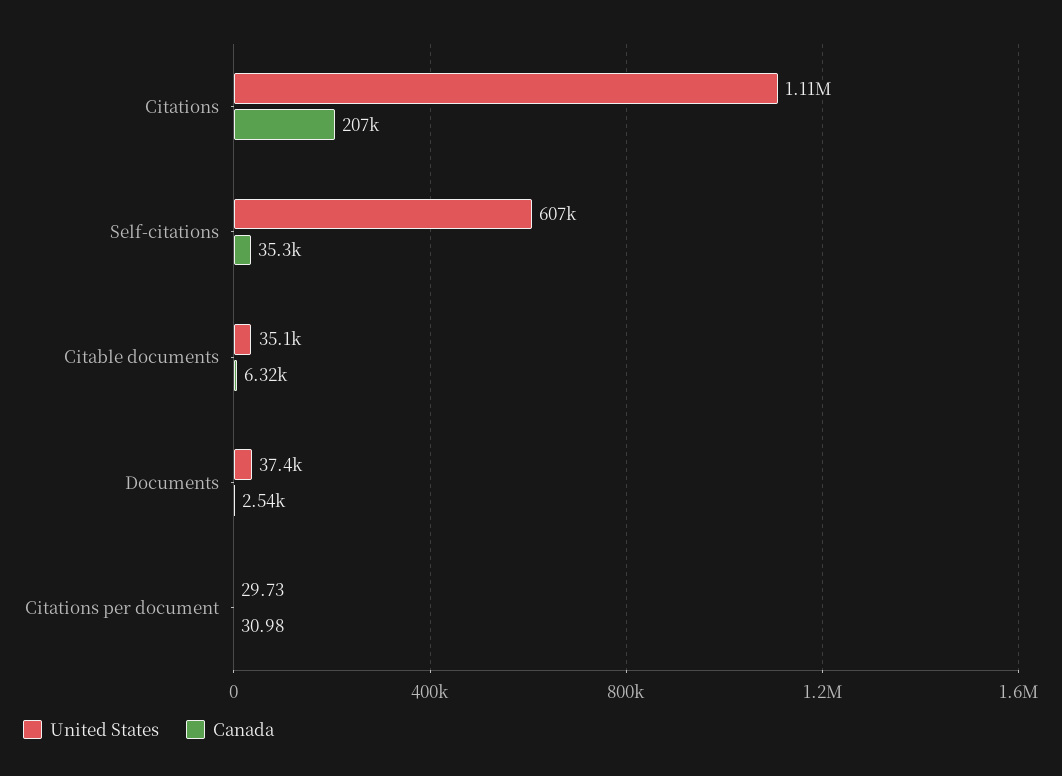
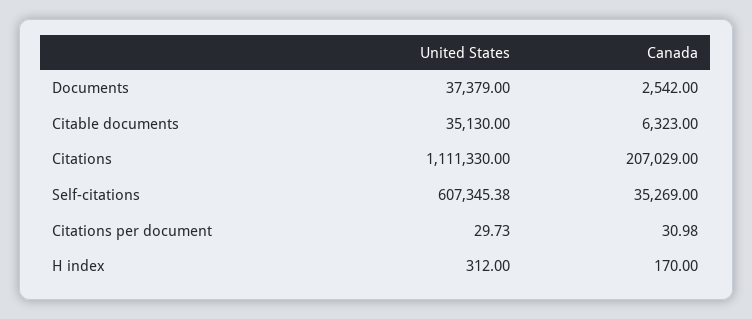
United States, H index: none -> 312
Canada, H index: none -> 170

